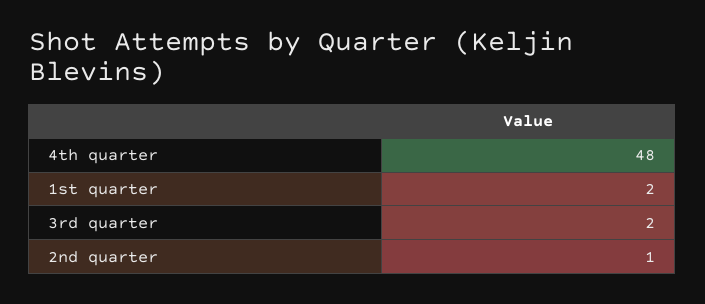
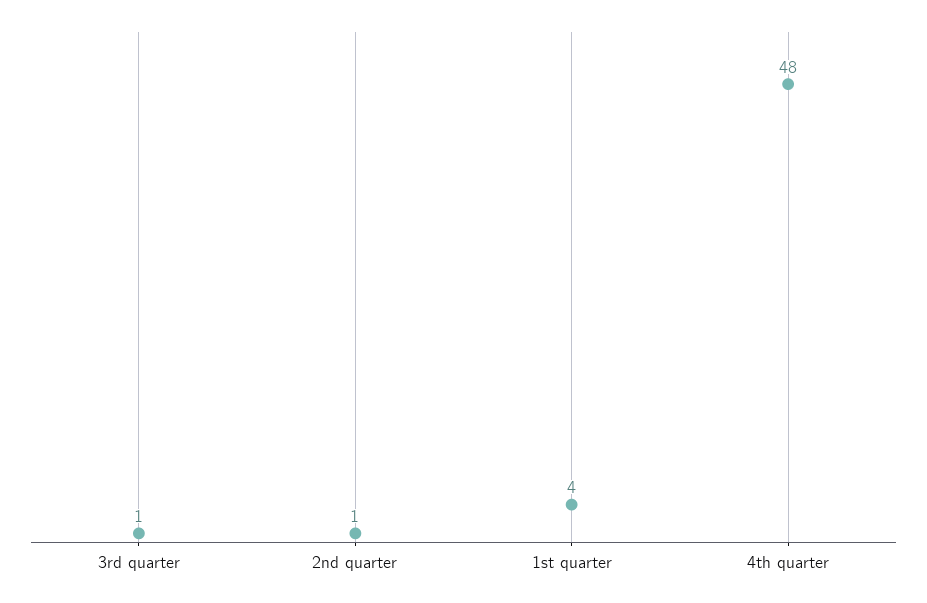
1st quarter: 2 -> 4
3rd quarter: 2 -> 1

